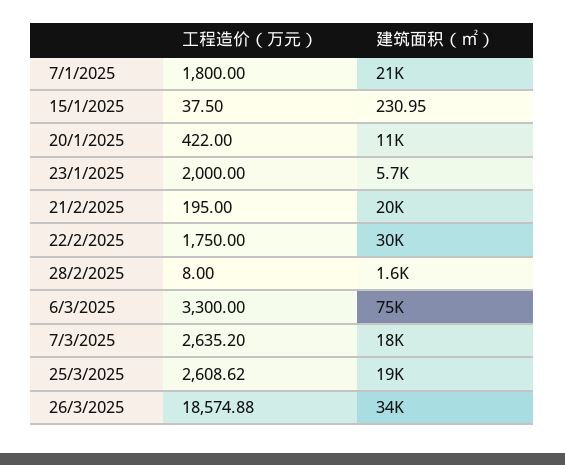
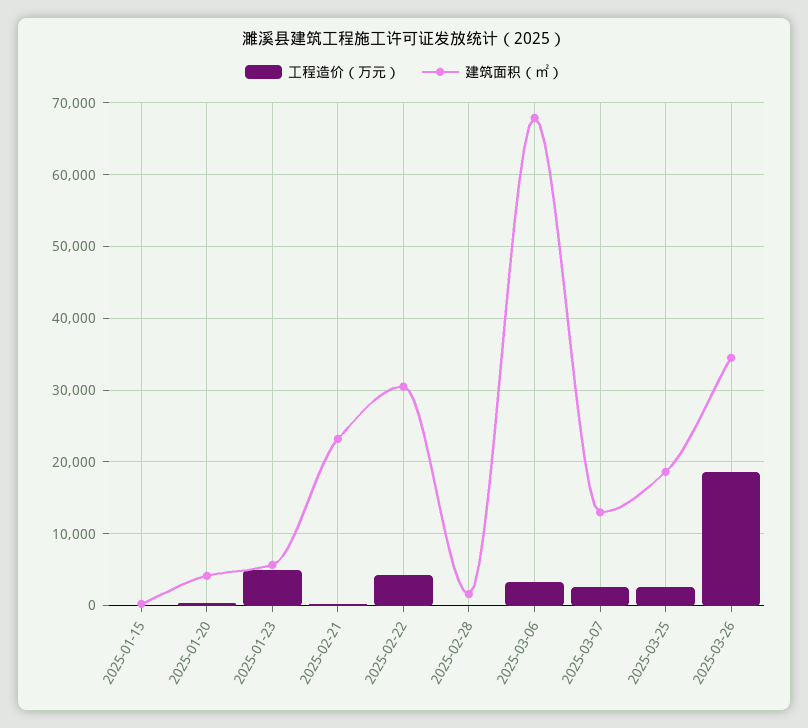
工程造价（万元）, 7/1/2025: 1800 -> none
建筑面积（㎡）, 7/1/2025: 21000 -> none
建筑面积（㎡）, 20/1/2025: 11000 -> 4000
工程造价（万元）, 23/1/2025: 2000 -> 5000
建筑面积（㎡）, 21/2/2025: 20000 -> 23000
工程造价（万元）, 22/2/2025: 1750 -> 4000
建筑面积（㎡）, 6/3/2025: 75000 -> 68000
建筑面积（㎡）, 7/3/2025: 18000 -> 13000

